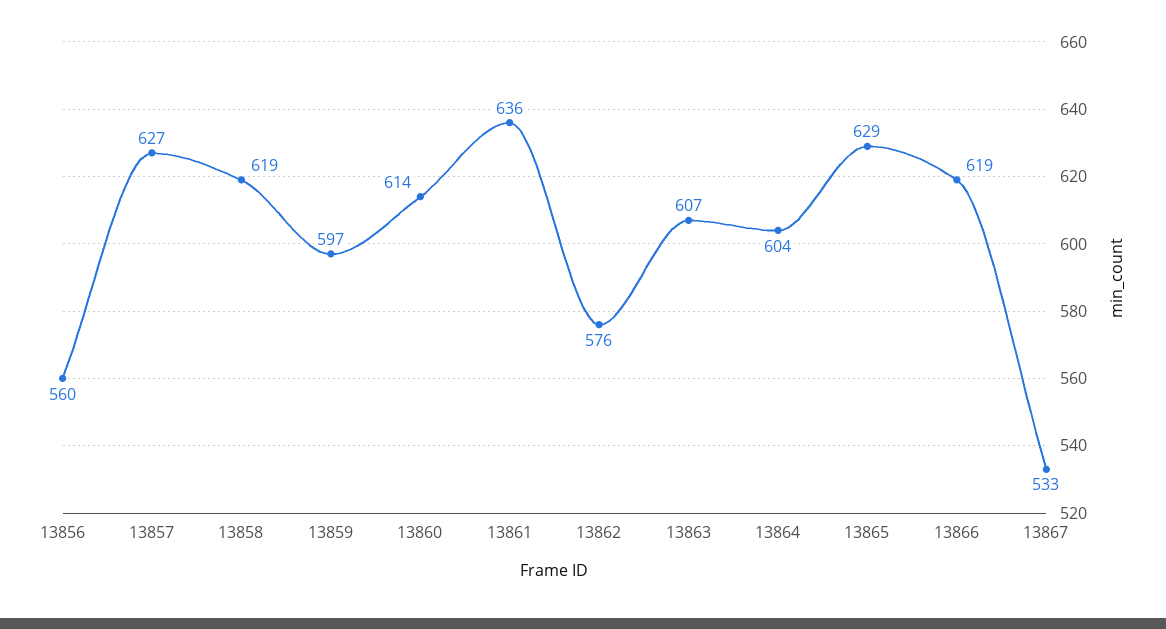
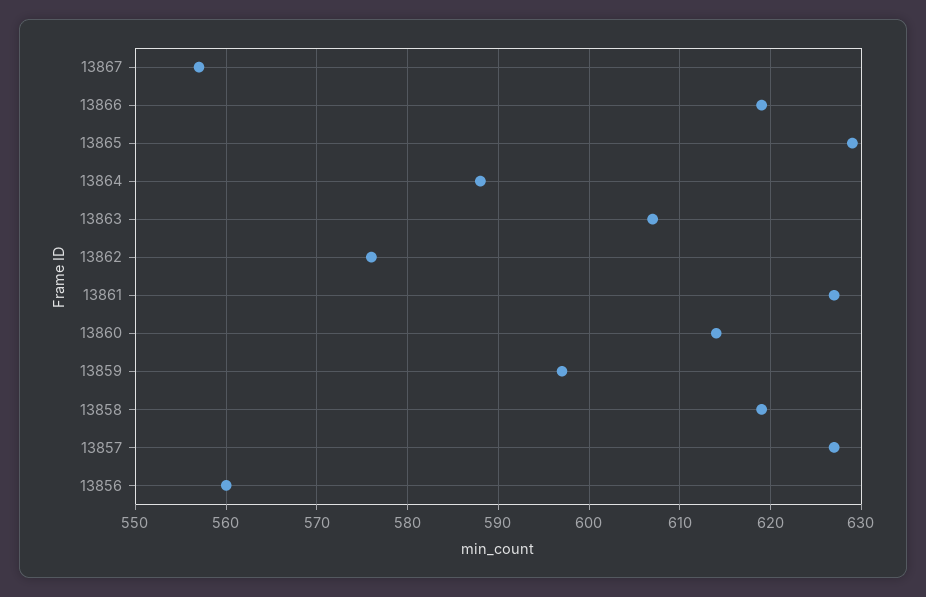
13861: 636 -> 627
13864: 604 -> 588
13867: 533 -> 557

